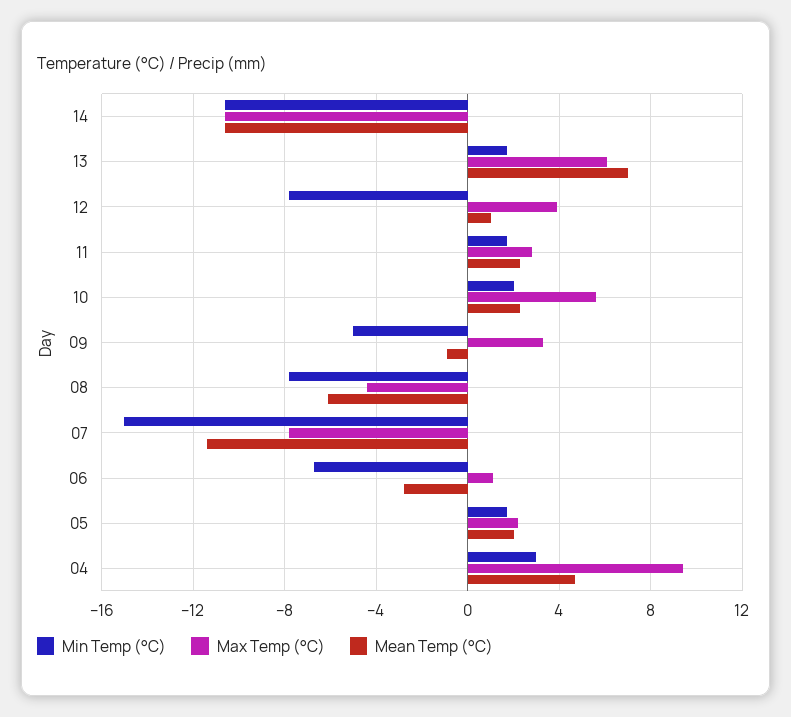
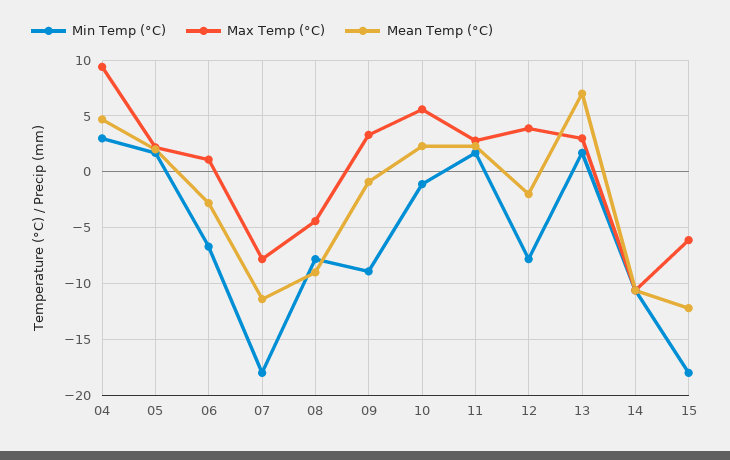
Max Temp (°C), 13: 6 -> 3
Mean Temp (°C), 12: 1 -> -2
Min Temp (°C), 10: 2 -> -1
Min Temp (°C), 09: -5 -> -9
Mean Temp (°C), 08: -6 -> -9
Min Temp (°C), 07: -15 -> -18
Min Temp (°C), 15: none -> -18
Max Temp (°C), 15: none -> -6
Mean Temp (°C), 15: none -> -12

